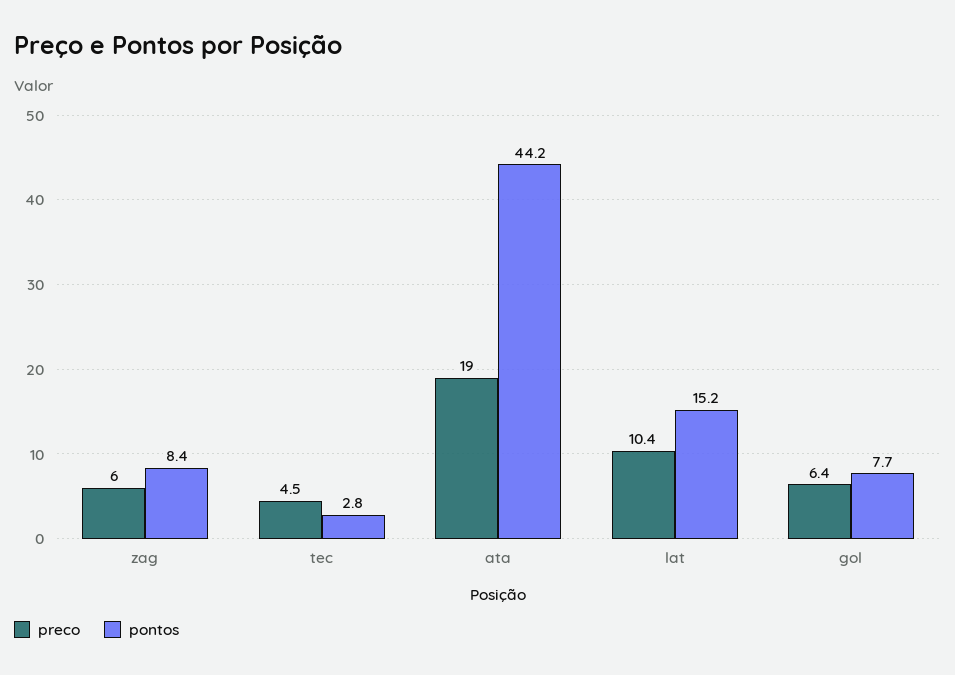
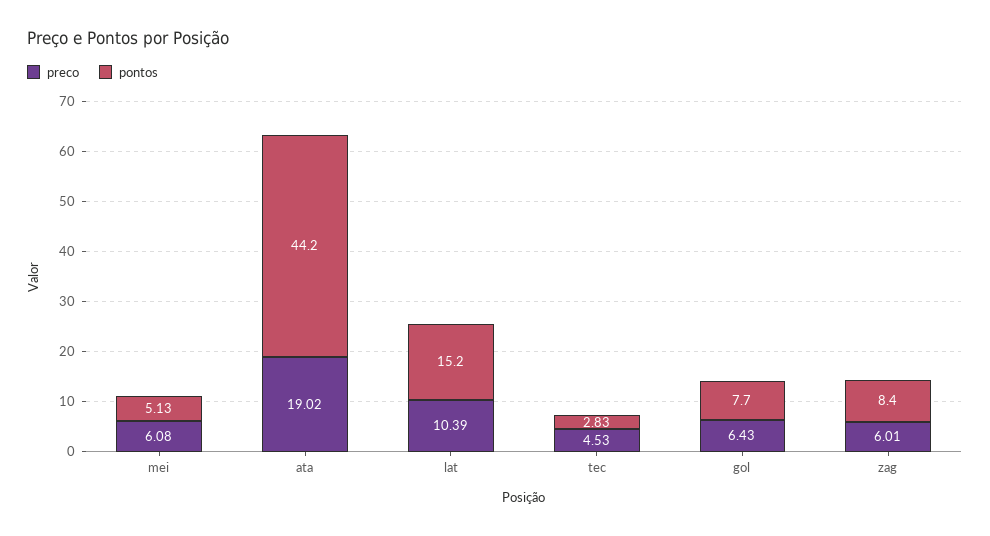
preco, mei: none -> 6.08
pontos, mei: none -> 5.13

